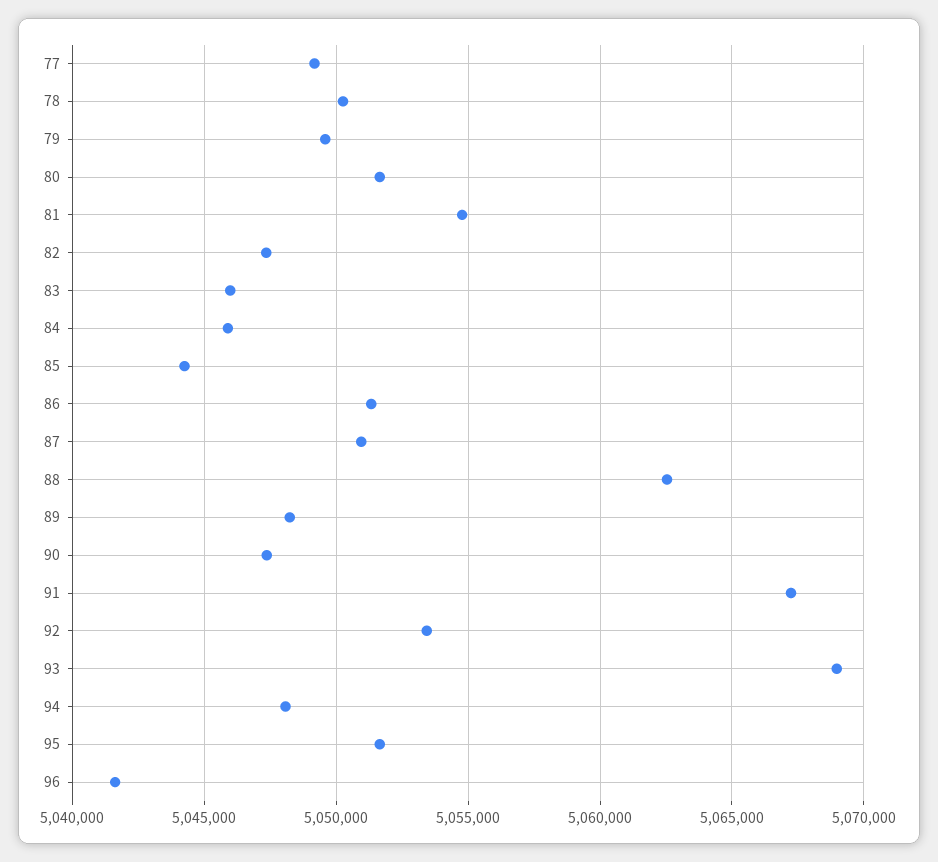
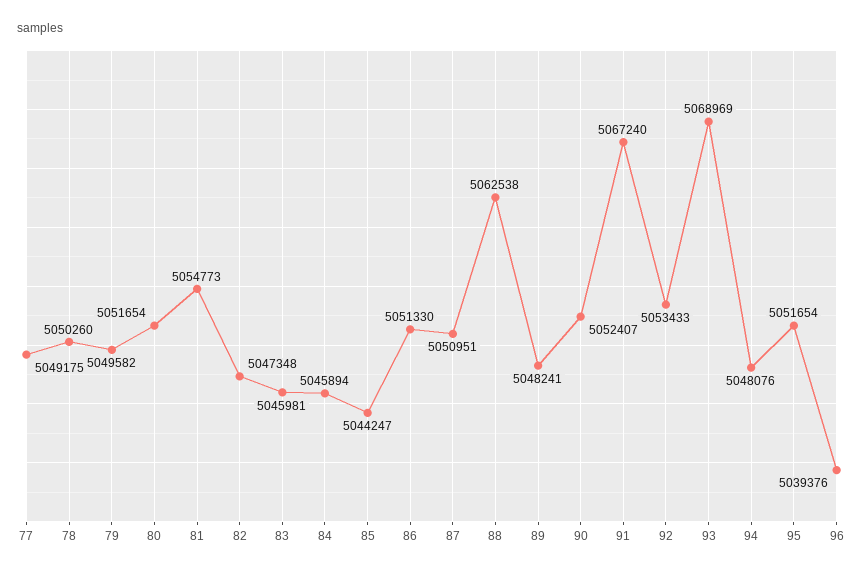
90: 5047500 -> 5052407
96: 5041500 -> 5039376

